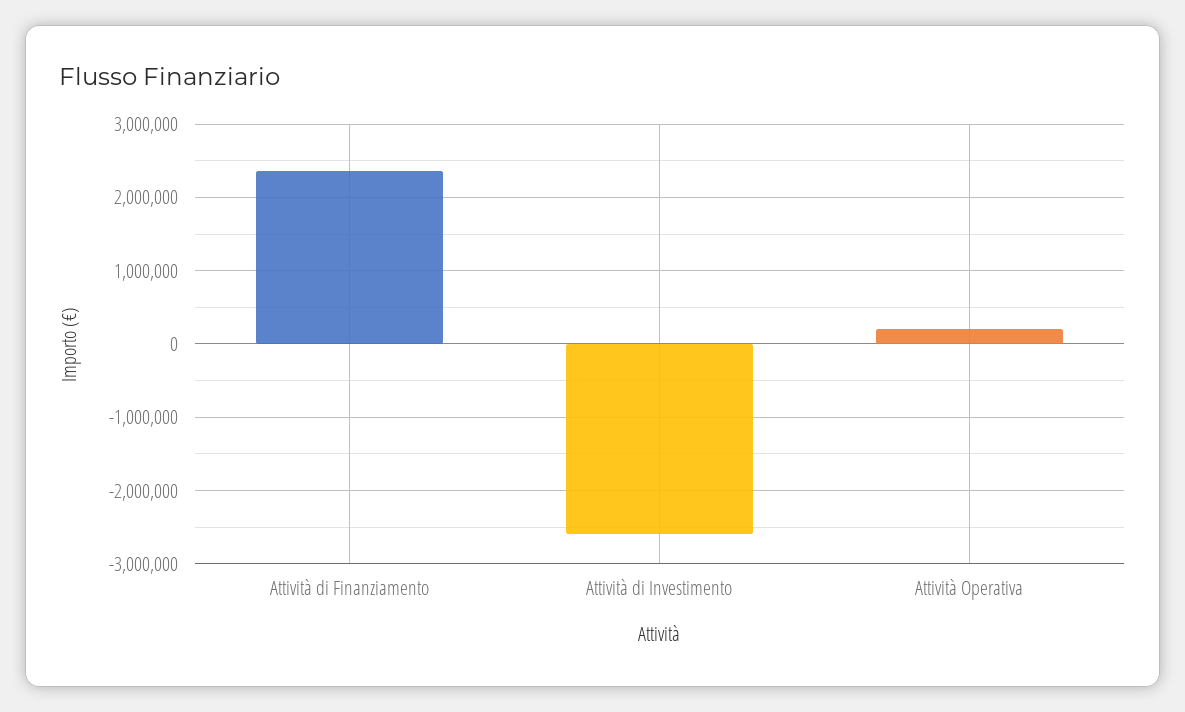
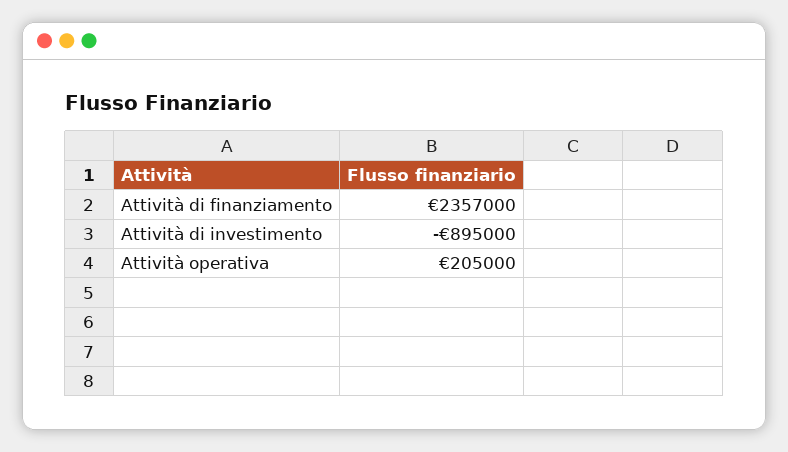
Attività di Investimento: -2600000 -> -895000

